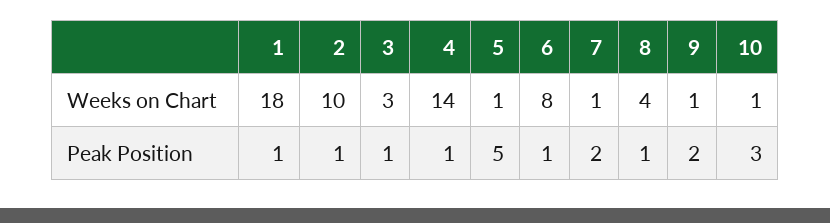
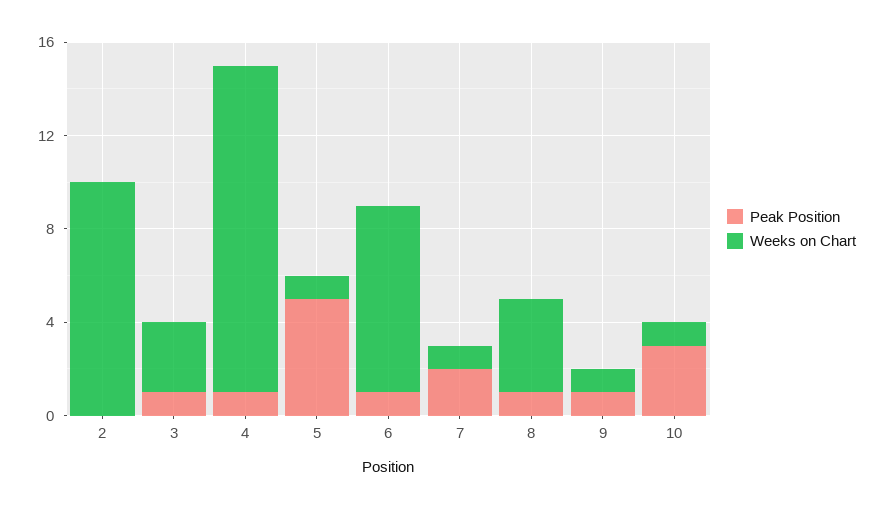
Weeks on Chart, 1: 18 -> none
Peak Position, 1: 1 -> none
Peak Position, 2: 1 -> 0
Peak Position, 9: 2 -> 1

